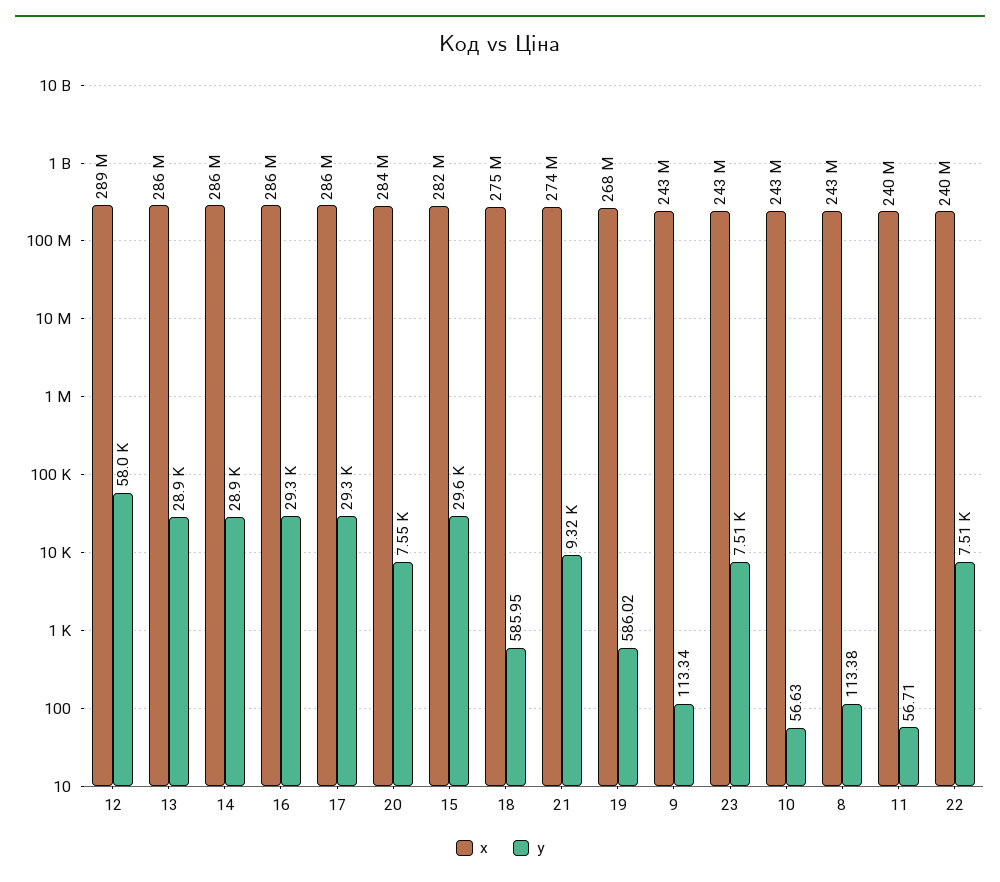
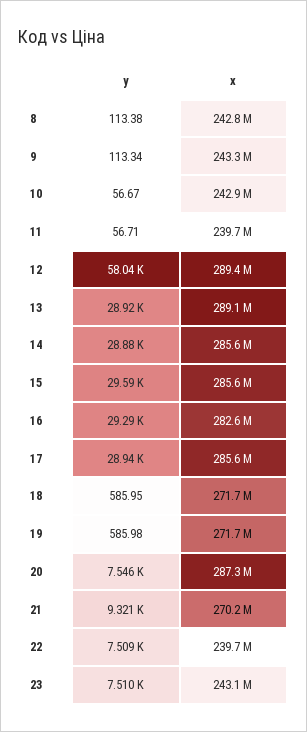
x, 13: 286000000 -> 289100000
x, 16: 286000000 -> 282600000
y, 17: 29300 -> 28940
x, 20: 284000000 -> 287300000
x, 15: 282000000 -> 285600000
x, 18: 275000000 -> 271700000
x, 21: 274000000 -> 270200000
x, 19: 268000000 -> 271700000
y, 19: 586.02 -> 585.98
y, 10: 56.63 -> 56.67

